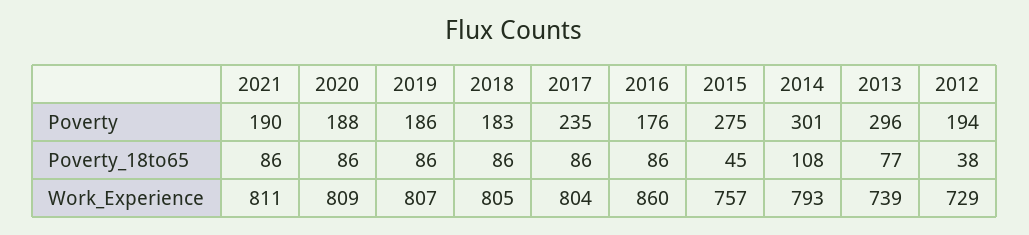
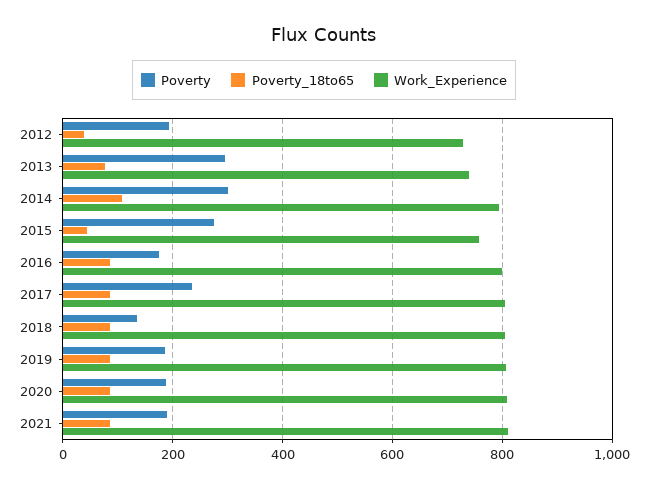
Poverty, 2018: 183 -> 140
Work_Experience, 2016: 860 -> 800

